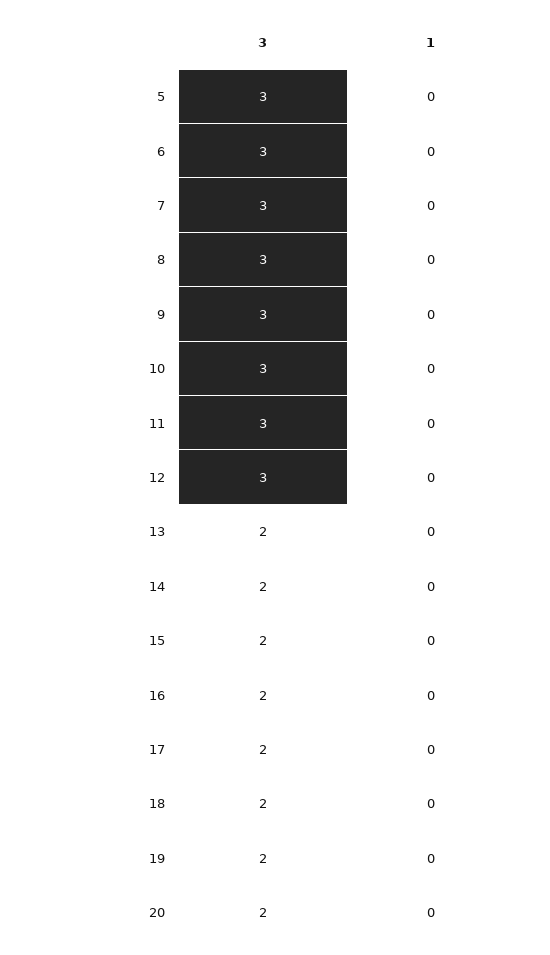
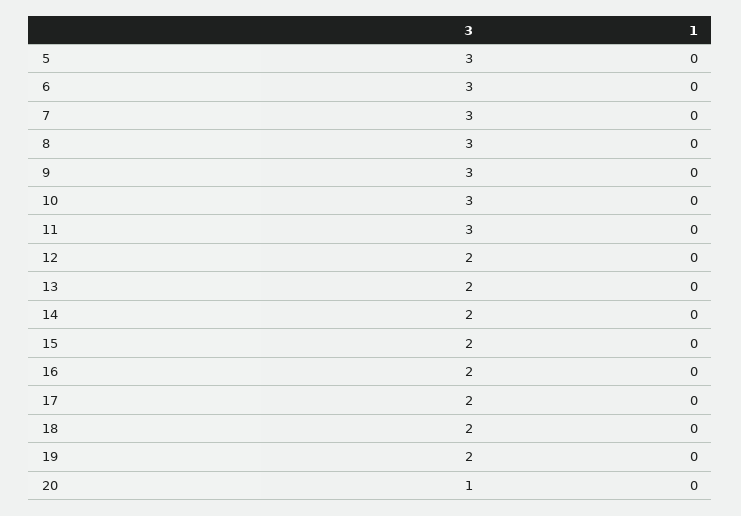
3, 12: 3 -> 2
3, 20: 2 -> 1

